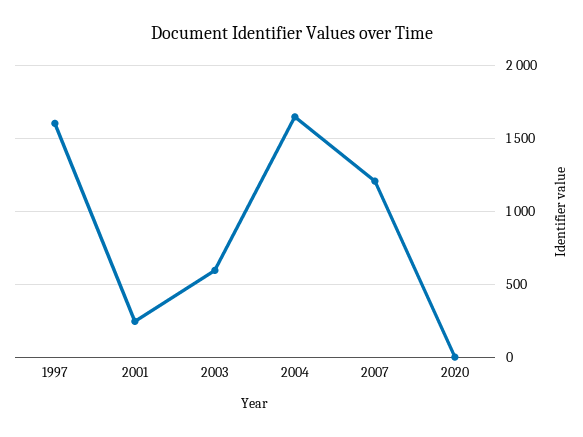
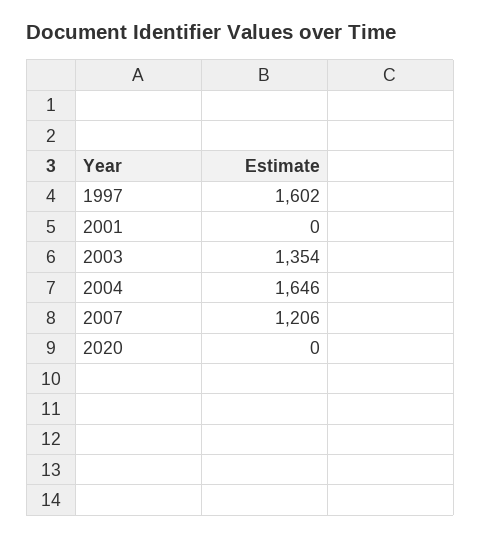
2001: 250 -> 0
2003: 600 -> 1354

